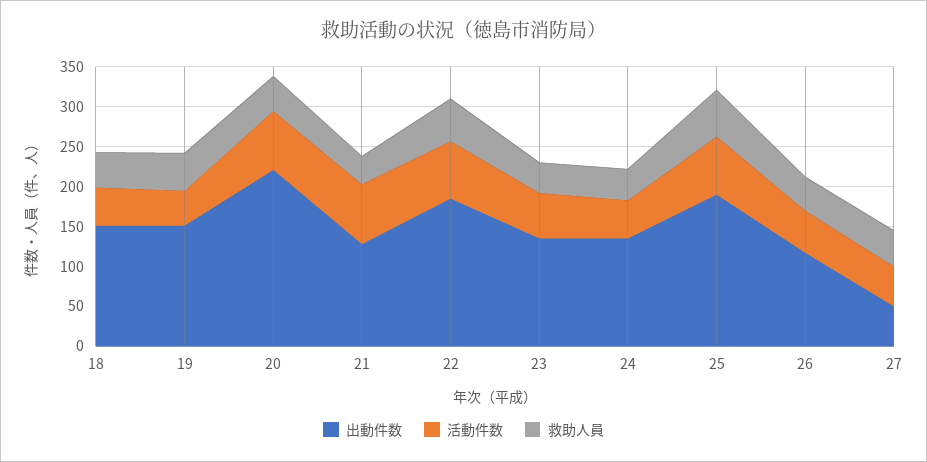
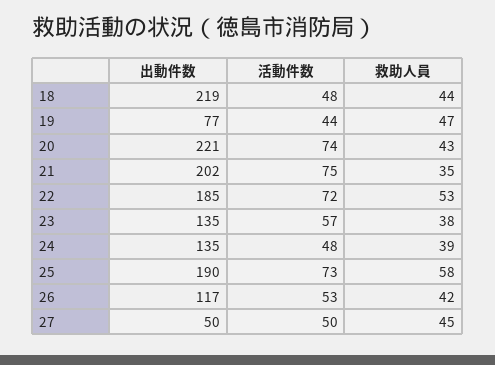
出動件数, 18: 150 -> 219
出動件数, 19: 150 -> 77
出動件数, 21: 125 -> 202

